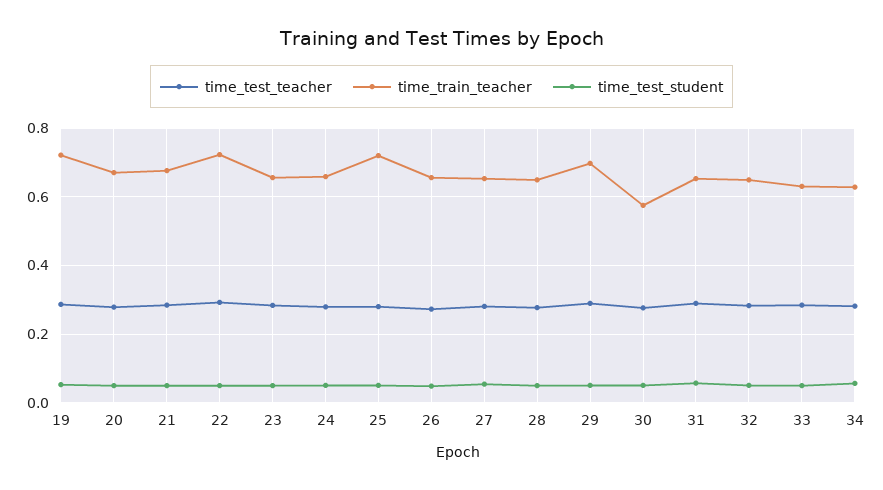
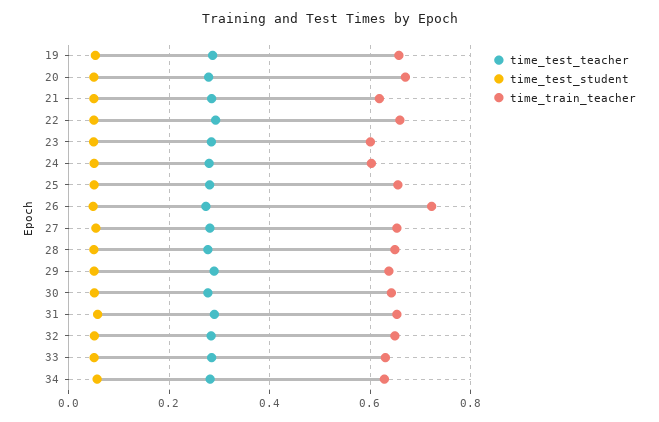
time_train_teacher, 19: 0.72 -> 0.66
time_train_teacher, 21: 0.68 -> 0.62
time_train_teacher, 22: 0.72 -> 0.66
time_train_teacher, 23: 0.66 -> 0.6
time_train_teacher, 24: 0.66 -> 0.6
time_train_teacher, 25: 0.72 -> 0.66
time_train_teacher, 26: 0.66 -> 0.72
time_train_teacher, 29: 0.7 -> 0.64
time_train_teacher, 30: 0.58 -> 0.64

